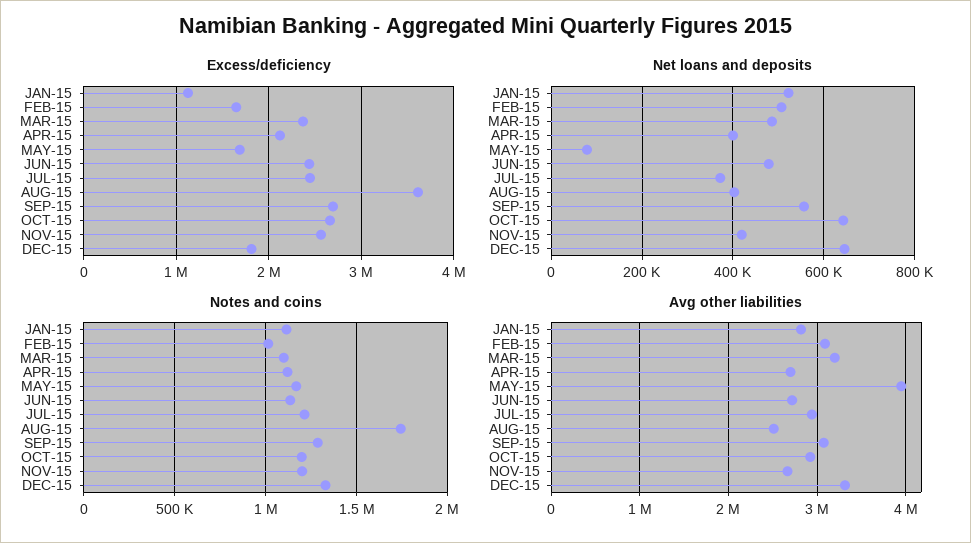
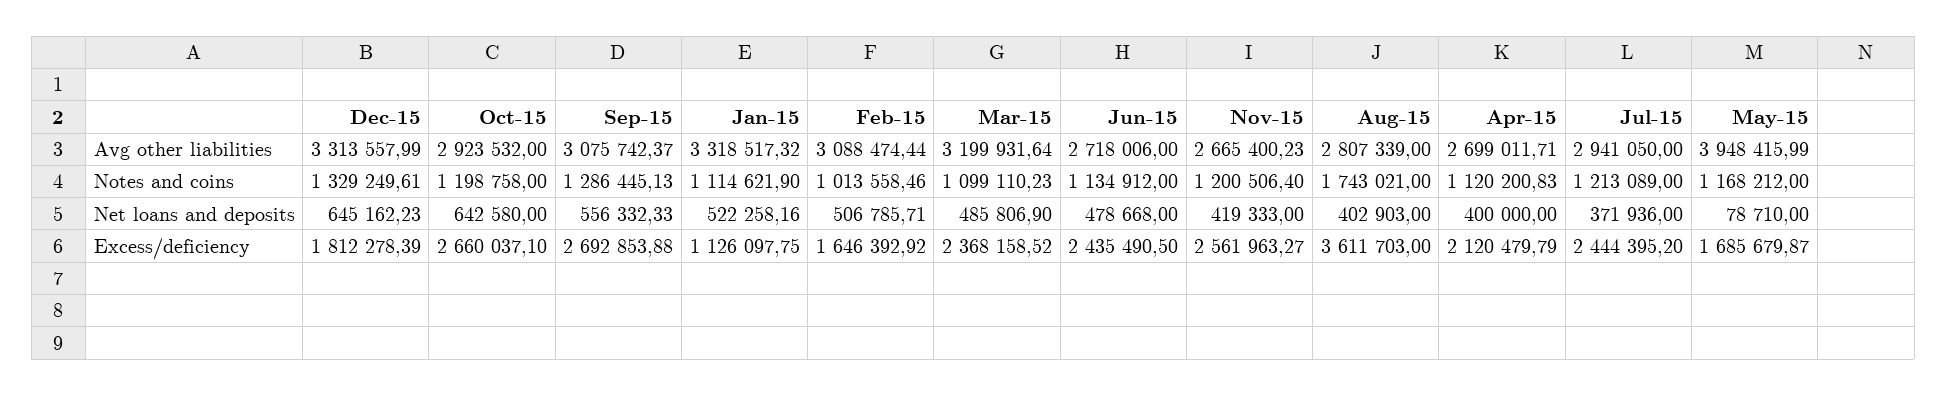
Avg other liabilities, JAN-15: 2800000 -> 3318517.32
Avg other liabilities, AUG-15: 2500000 -> 2807339

